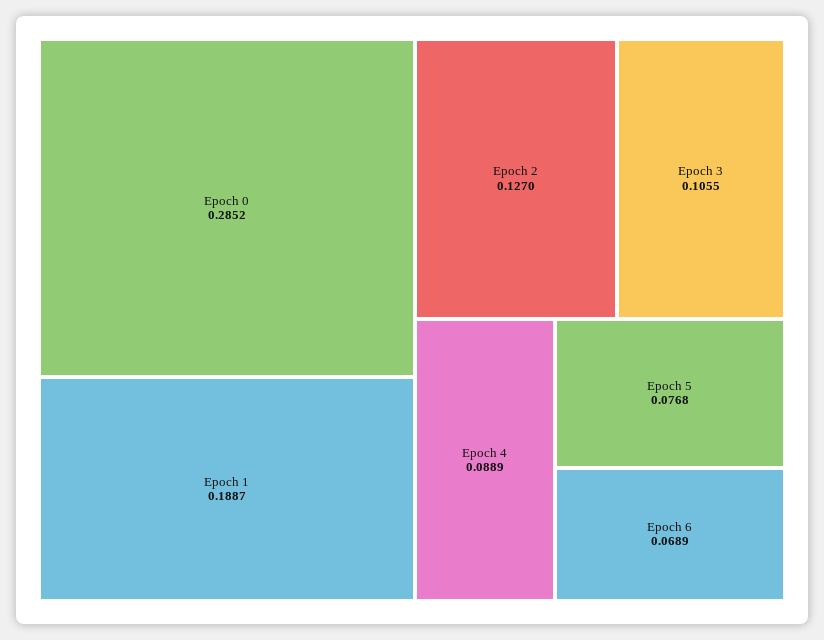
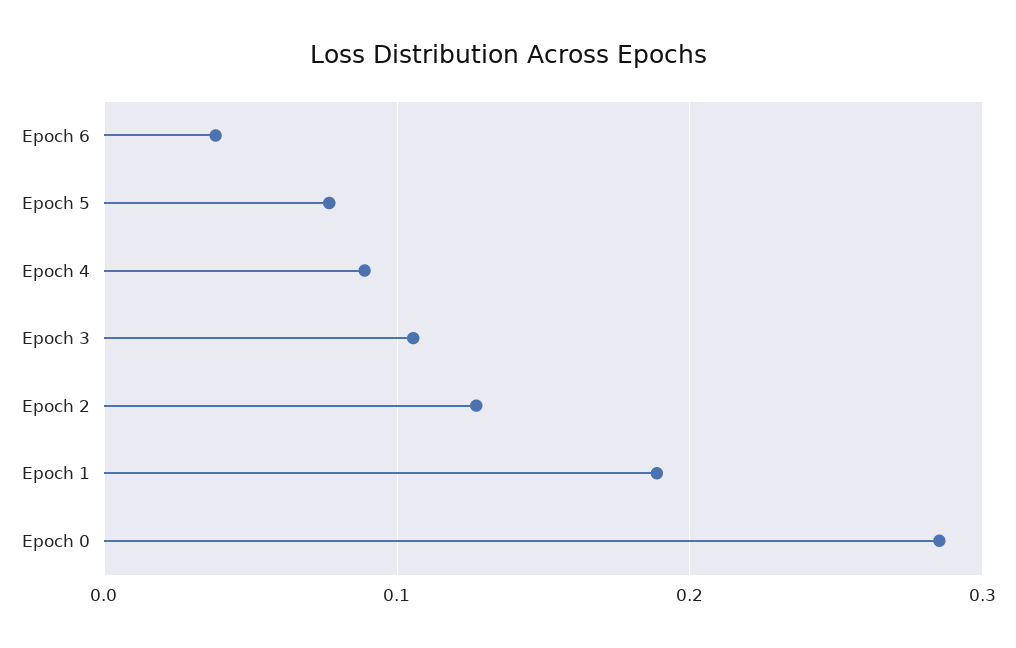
Epoch 6: 0.0689 -> 0.04

